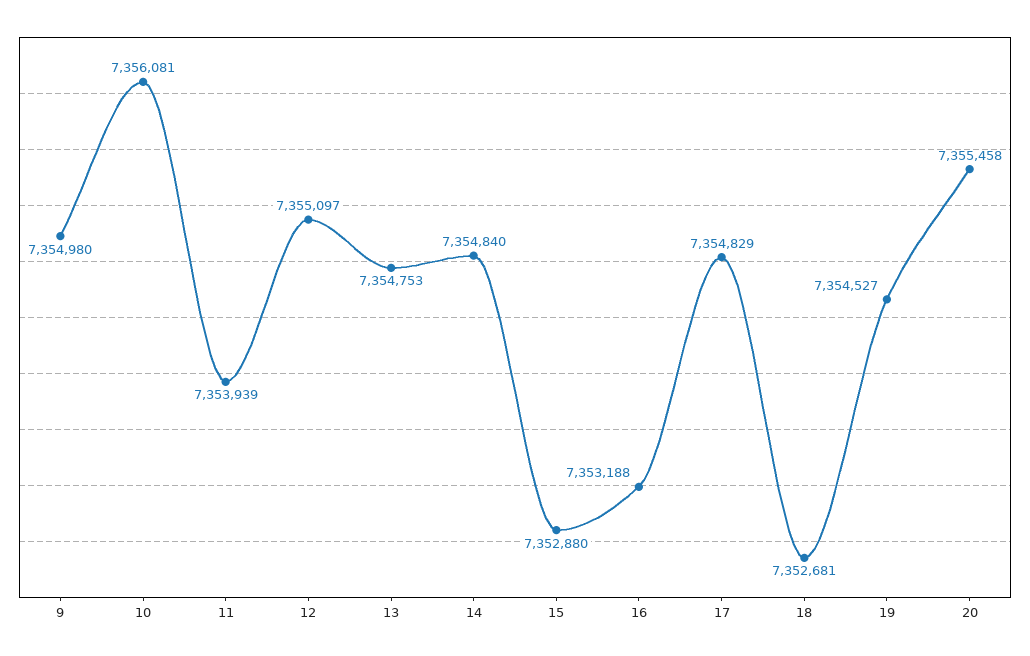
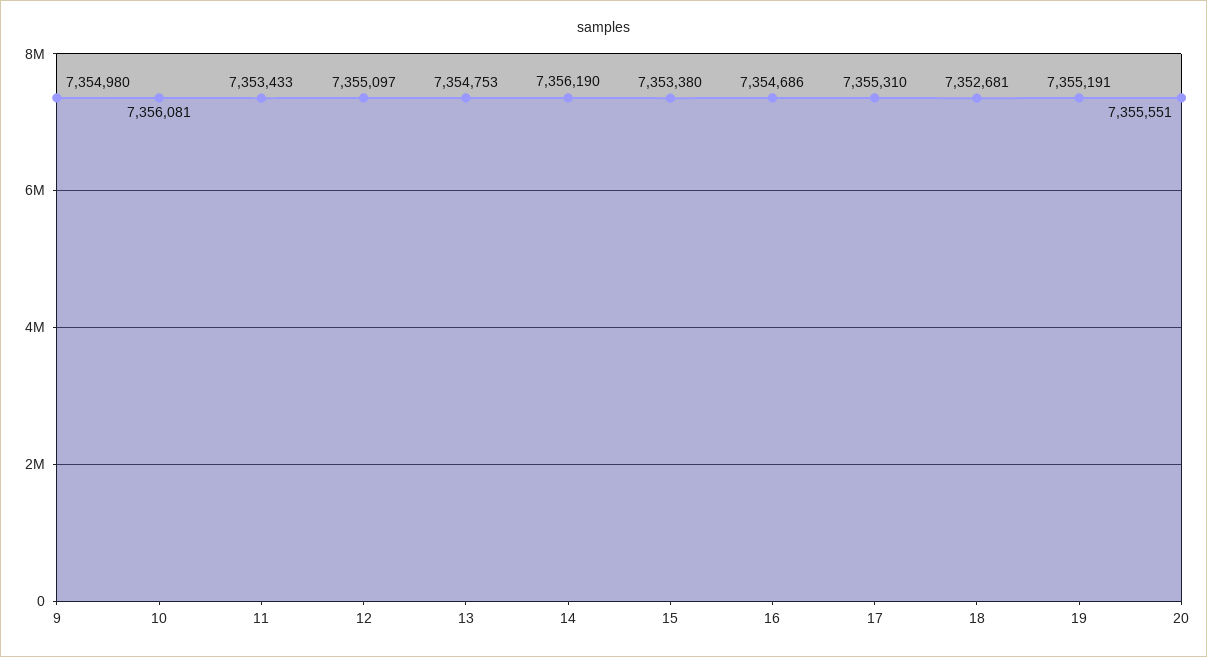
11: 7353939 -> 7353433
14: 7354840 -> 7356190
15: 7352880 -> 7353380
16: 7353188 -> 7354686
17: 7354829 -> 7355310
19: 7354527 -> 7355191
20: 7355458 -> 7355551

